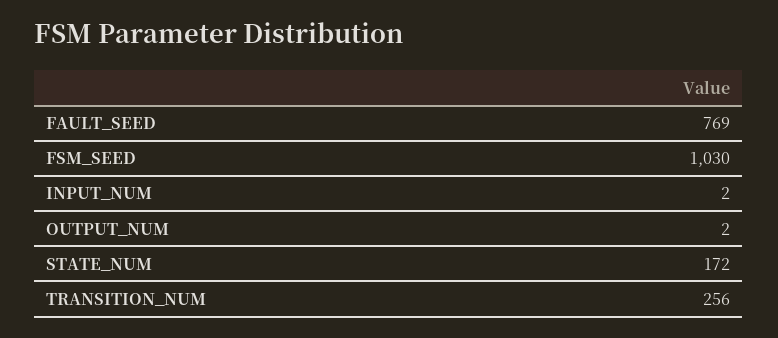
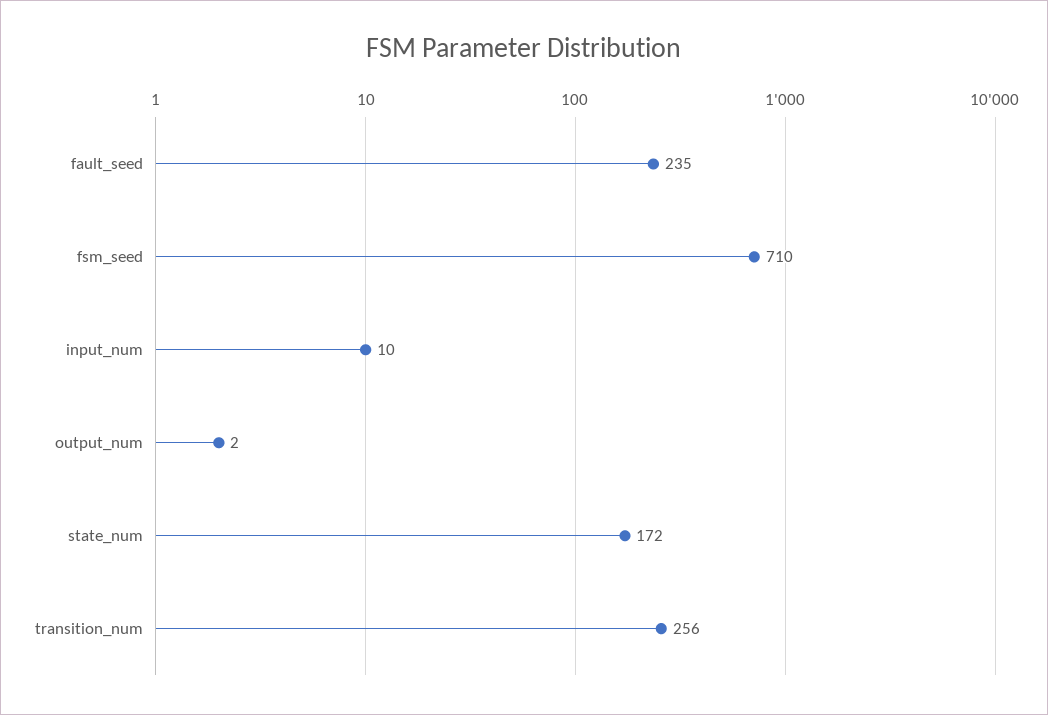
FAULT_SEED: 769 -> 235
FSM_SEED: 1030 -> 710
INPUT_NUM: 2 -> 10

